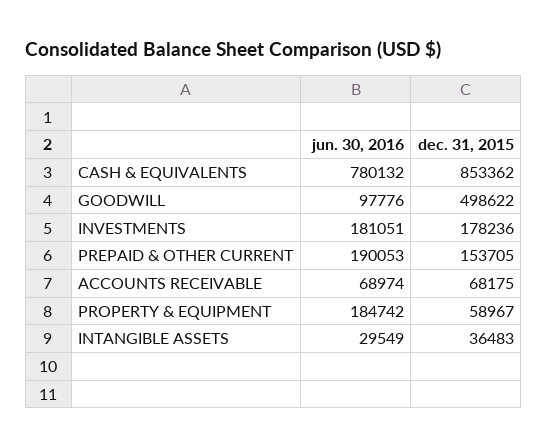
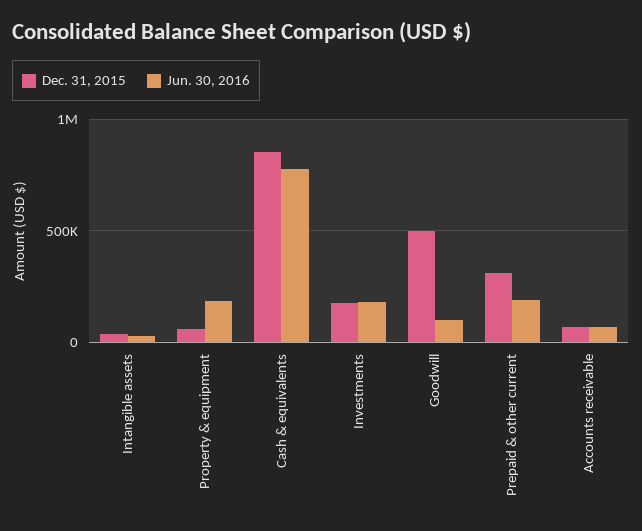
dec. 31, 2015, PREPAID & OTHER CURRENT: 153705 -> 300000

